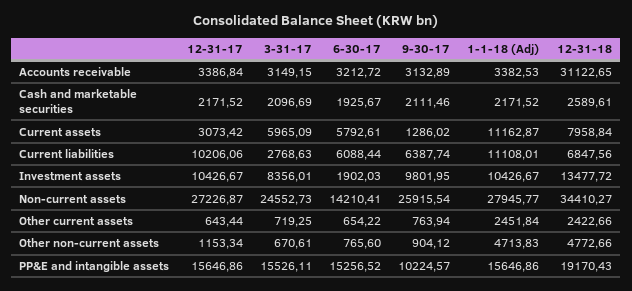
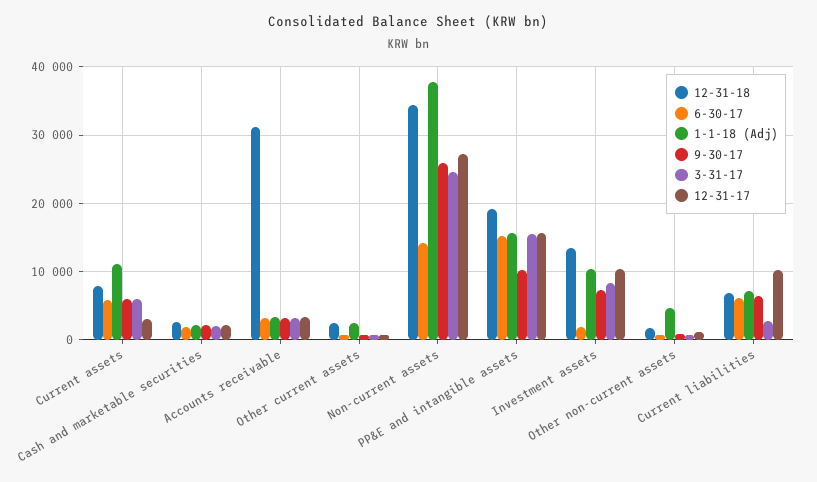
9-30-17, Current assets: 1286.02 -> 6000
1-1-18 (Adj), Current liabilities: 11108.01 -> 7000
9-30-17, Investment assets: 9801.95 -> 7000
1-1-18 (Adj), Non-current assets: 27945.77 -> 38000
12-31-18, Other non-current assets: 4772.66 -> 2000

